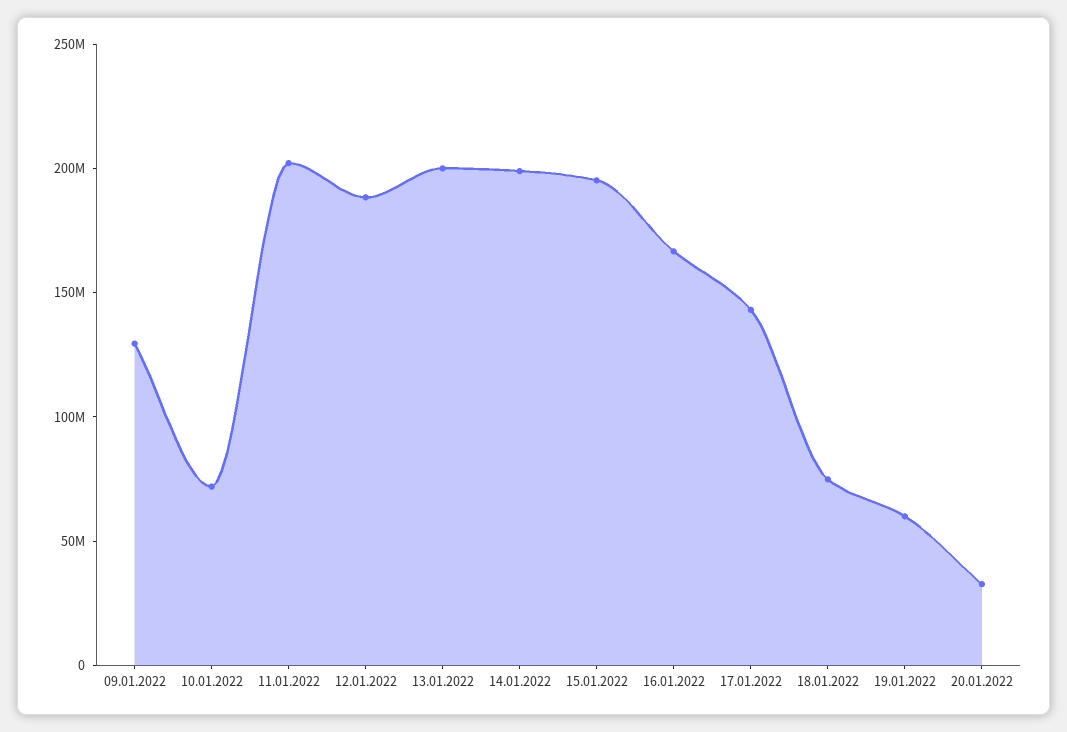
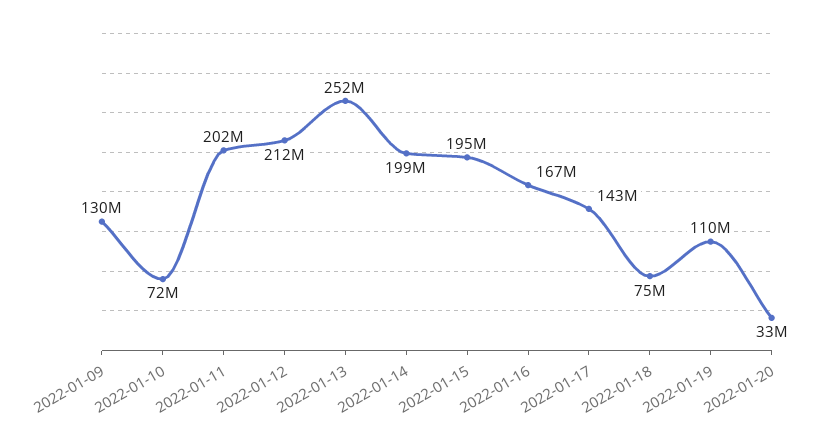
12.01.2022: 190000000 -> 212000000
13.01.2022: 200000000 -> 252000000
19.01.2022: 60000000 -> 110000000

